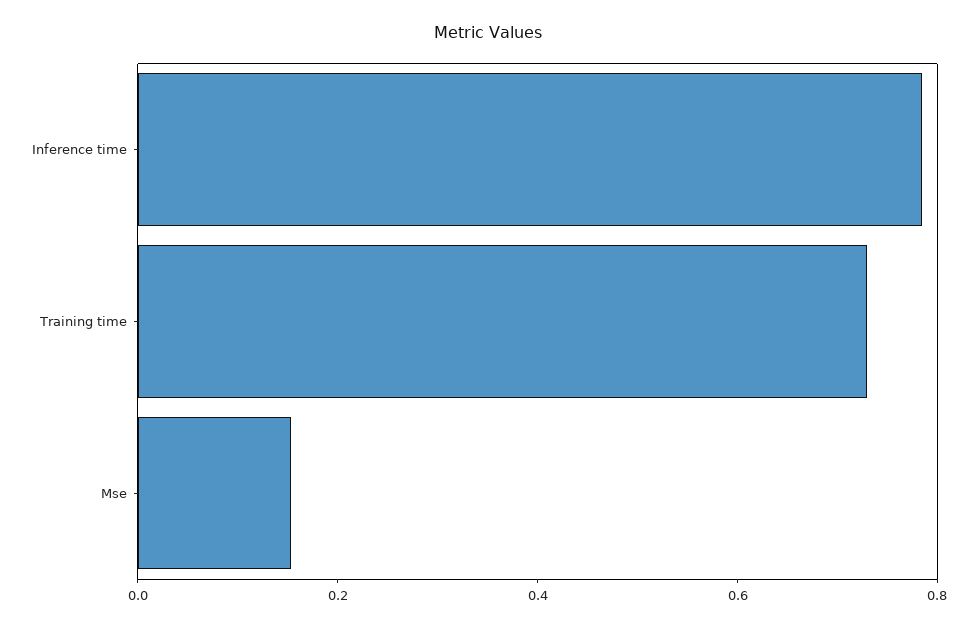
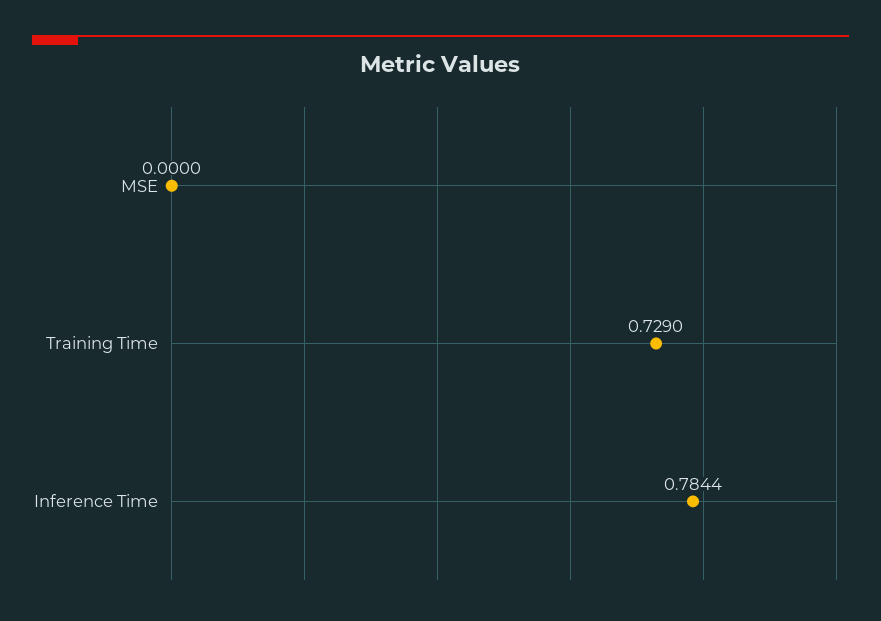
Mse: 0.15 -> 0

